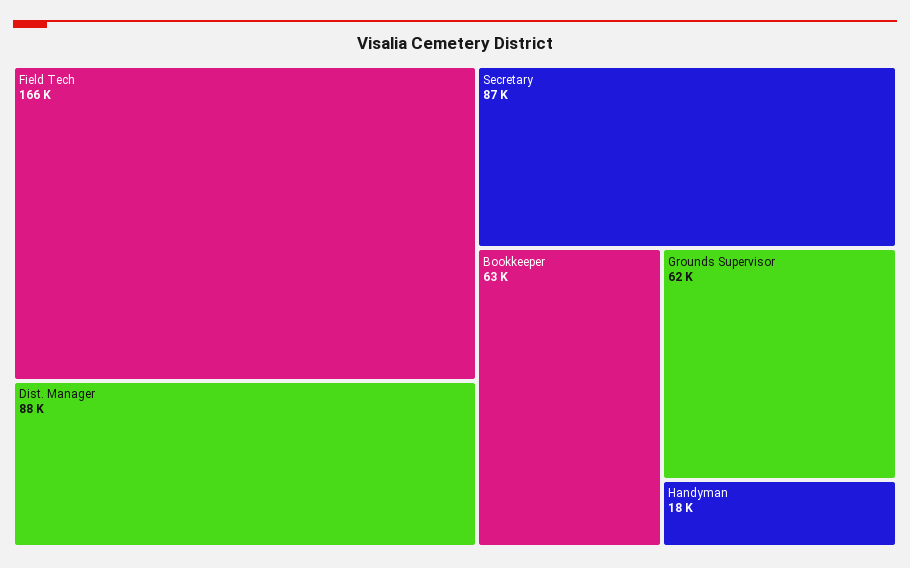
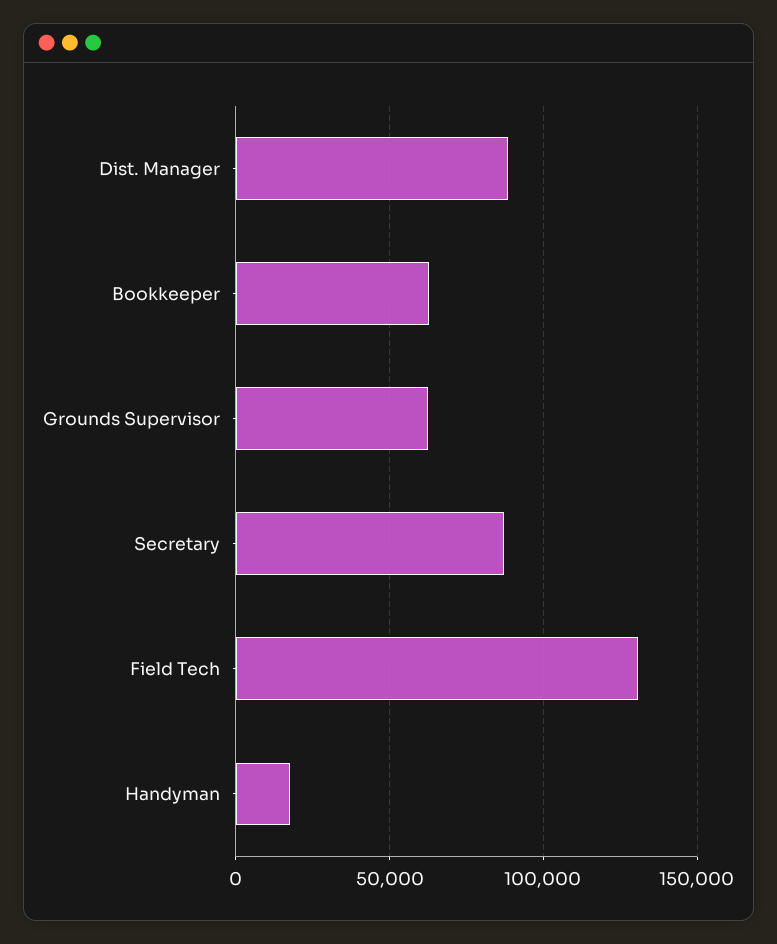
Field Tech: 166000 -> 130000

